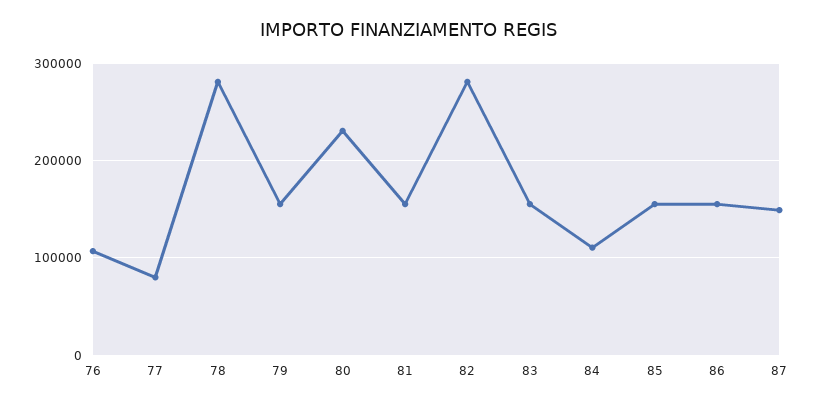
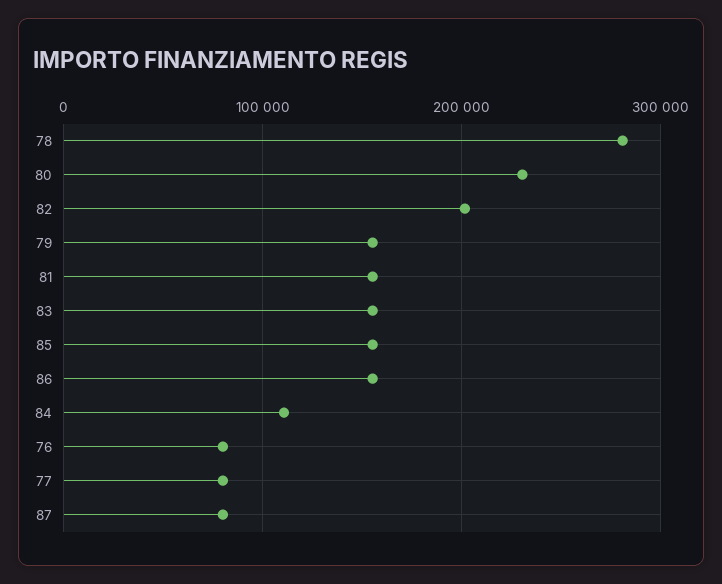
76: 110000 -> 80000
82: 280000 -> 200000
87: 150000 -> 80000

